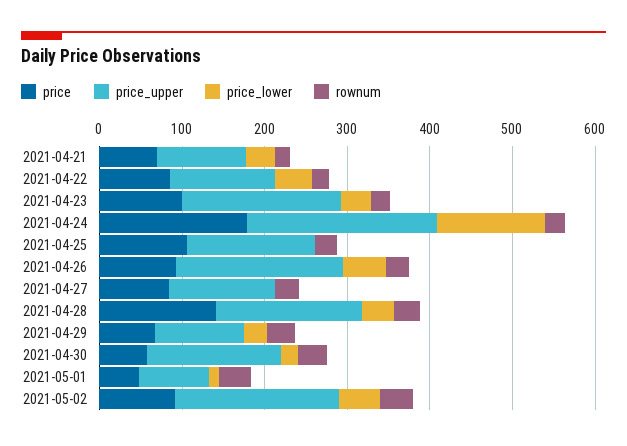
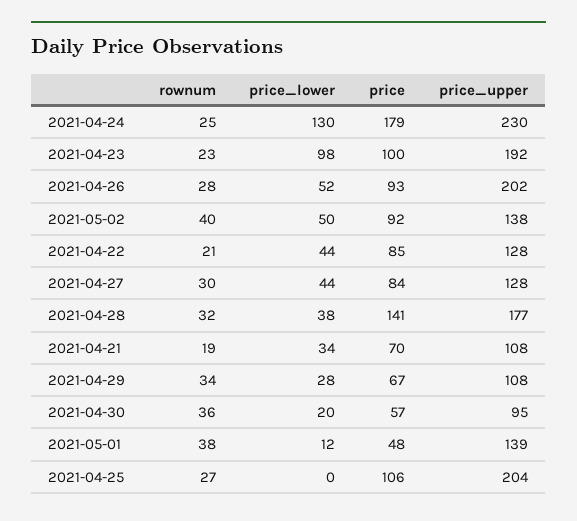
price_lower, 2021-04-23: 40 -> 98
price_upper, 2021-04-25: 160 -> 204
price_lower, 2021-04-27: 0 -> 44
price_upper, 2021-04-30: 160 -> 95
price_upper, 2021-05-01: 80 -> 139
price_upper, 2021-05-02: 200 -> 138

